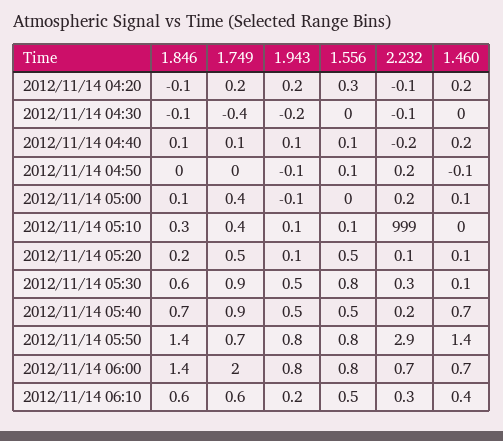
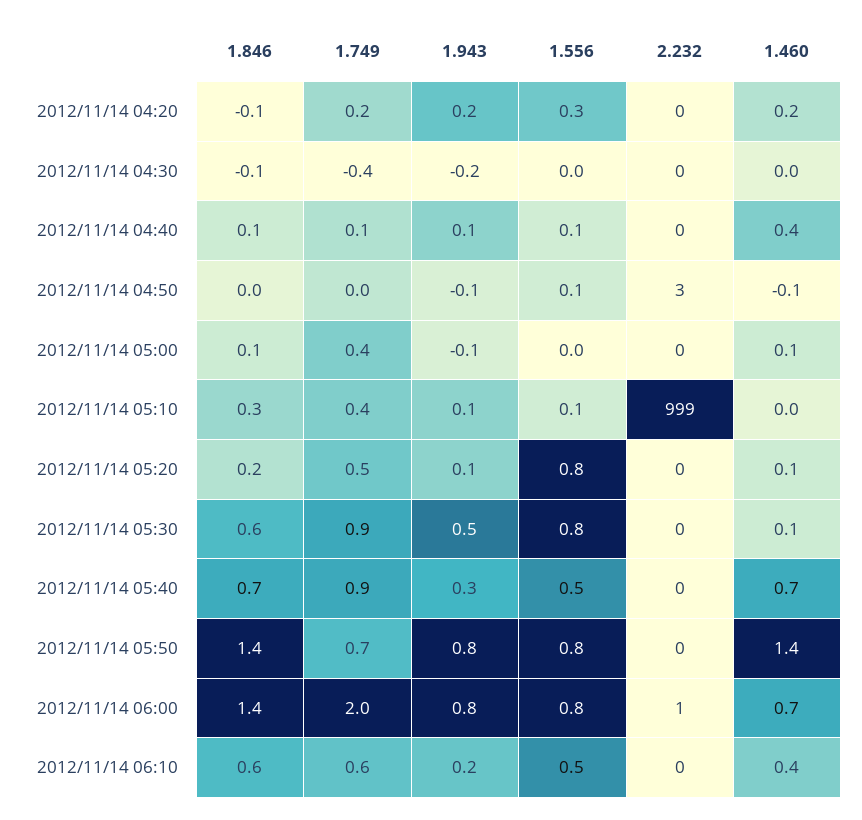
1.460, 2012/11/14 04:40: 0.2 -> 0.4
2.232, 2012/11/14 04:50: 0.2 -> 3
1.556, 2012/11/14 05:20: 0.5 -> 0.8
1.943, 2012/11/14 05:40: 0.5 -> 0.3
2.232, 2012/11/14 05:50: 2.9 -> 0

